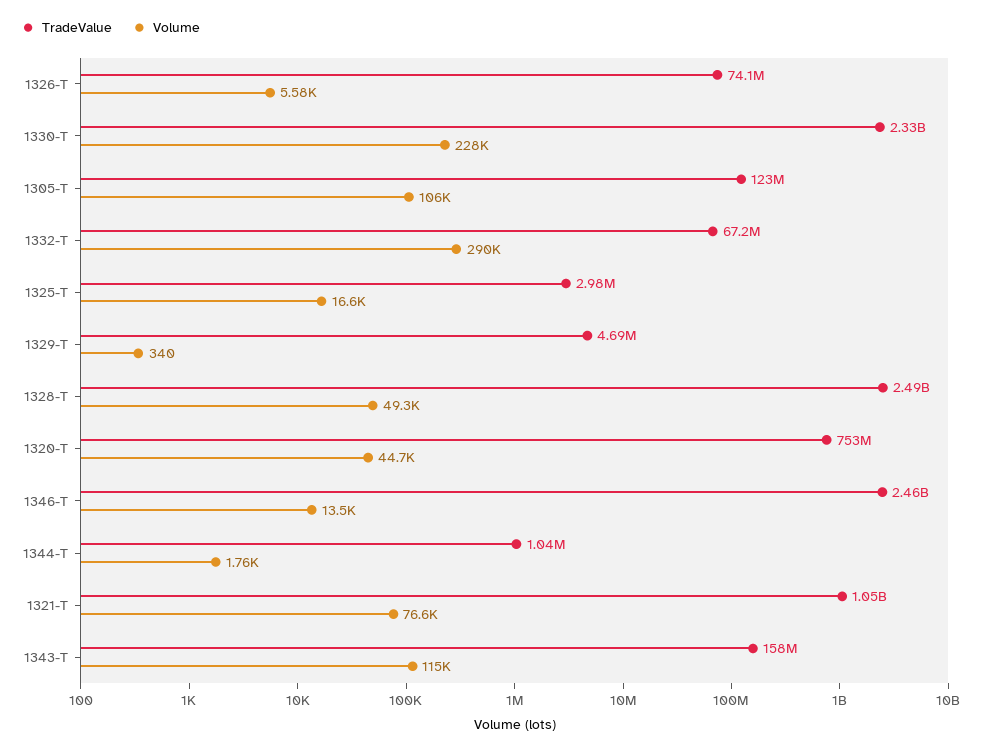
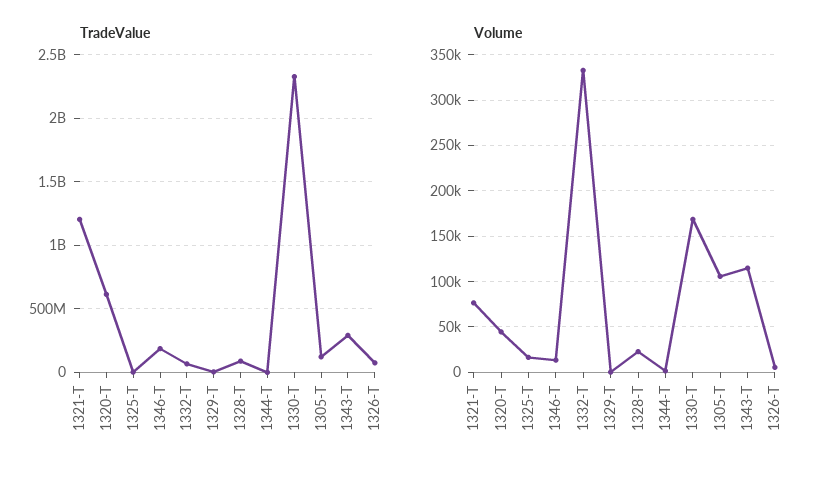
Volume, 1330-T: 228000 -> 170000
Volume, 1332-T: 290000 -> 330000
TradeValue, 1328-T: 2490000000 -> 100000000
Volume, 1328-T: 49300 -> 20000
TradeValue, 1320-T: 753000000 -> 600000000
TradeValue, 1346-T: 2460000000 -> 200000000
TradeValue, 1321-T: 1050000000 -> 1200000000
TradeValue, 1343-T: 158000000 -> 300000000

